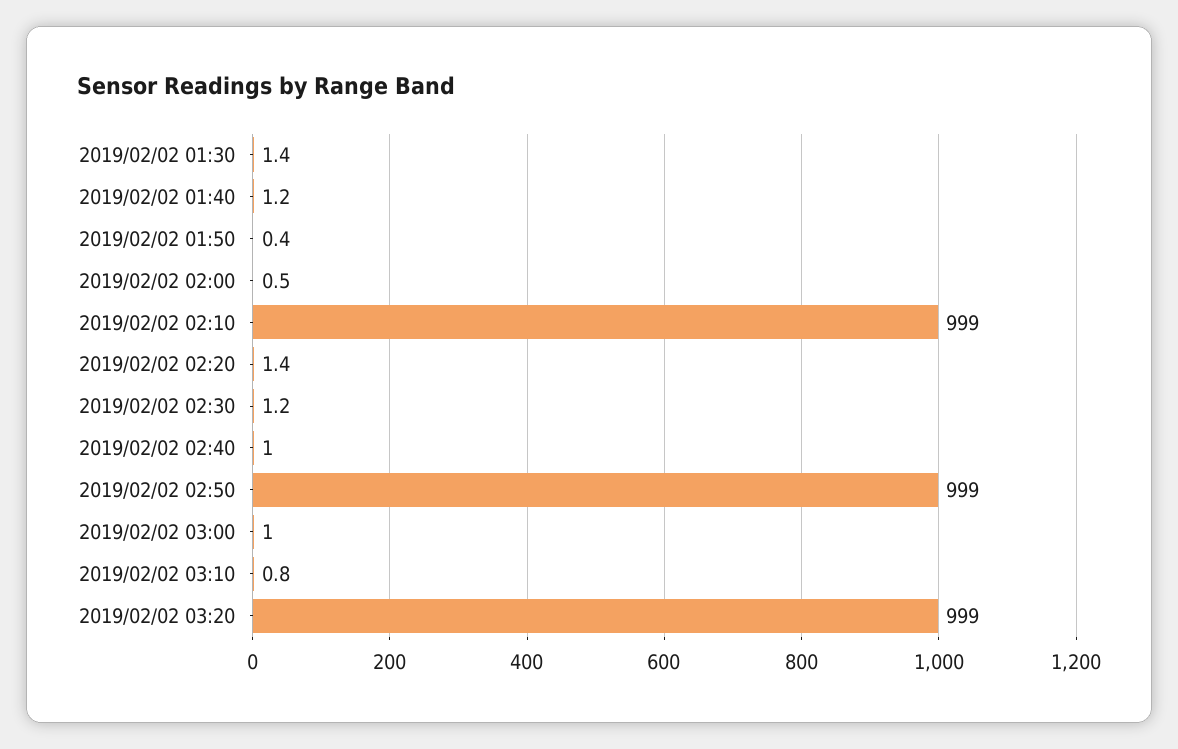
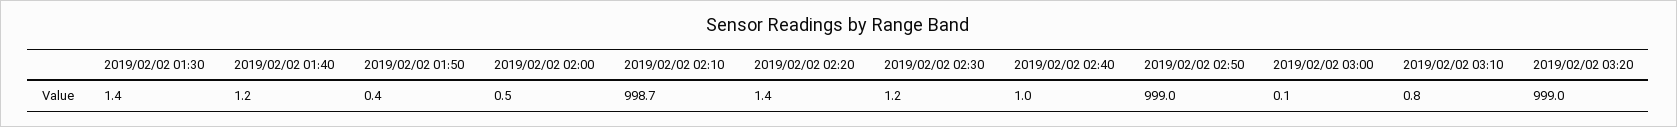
2019/02/02 02:10: 999 -> 998.7
2019/02/02 03:00: 1 -> 0.1

